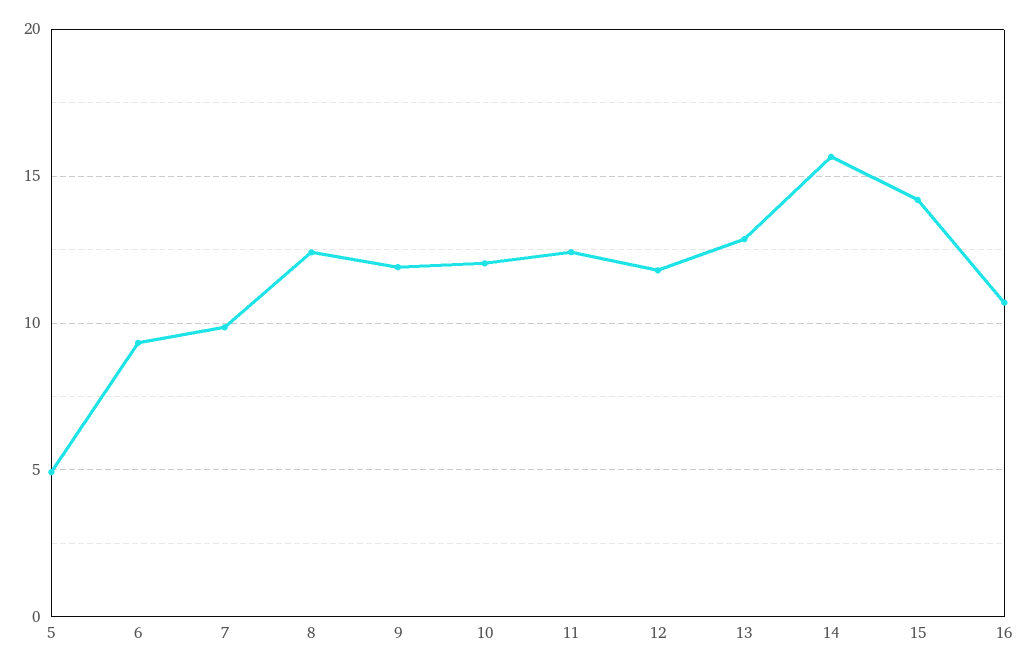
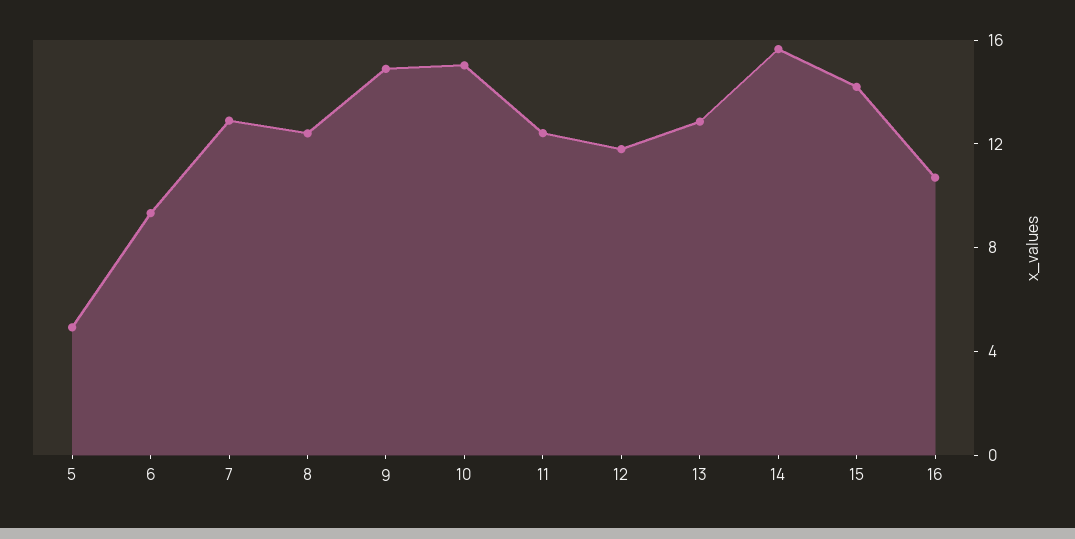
7: 10 -> 13
9: 12 -> 15
10: 12 -> 15

